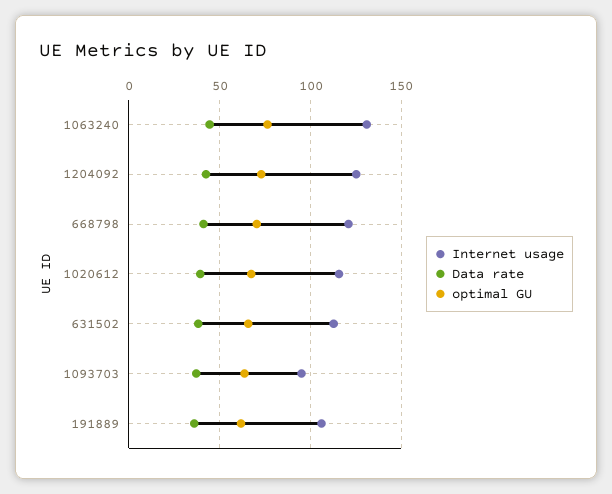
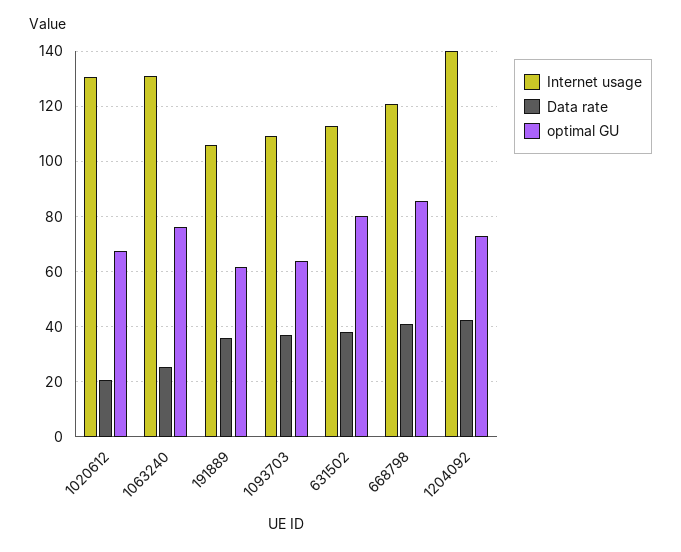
Data rate, 1063240: 45 -> 25
Internet usage, 1204092: 125 -> 140
optimal GU, 668798: 70 -> 85
Internet usage, 1020612: 115 -> 130
Data rate, 1020612: 40 -> 20
optimal GU, 631502: 65 -> 80
Internet usage, 1093703: 95 -> 110

